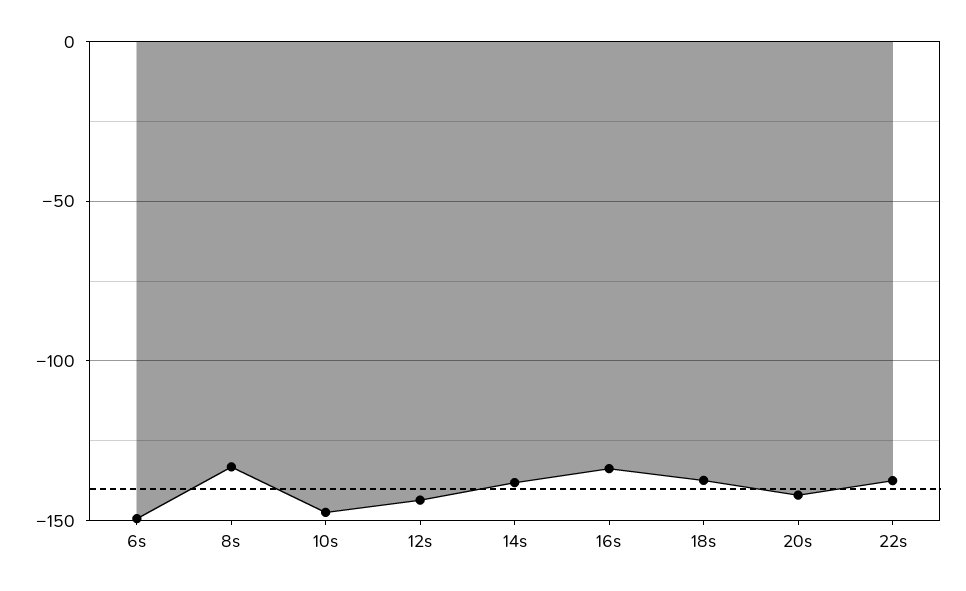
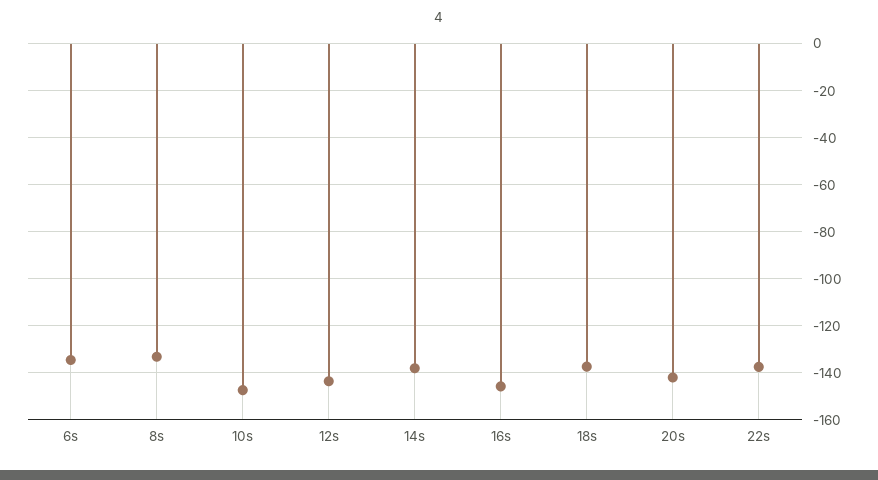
6s: -150 -> -135
16s: -135 -> -145

